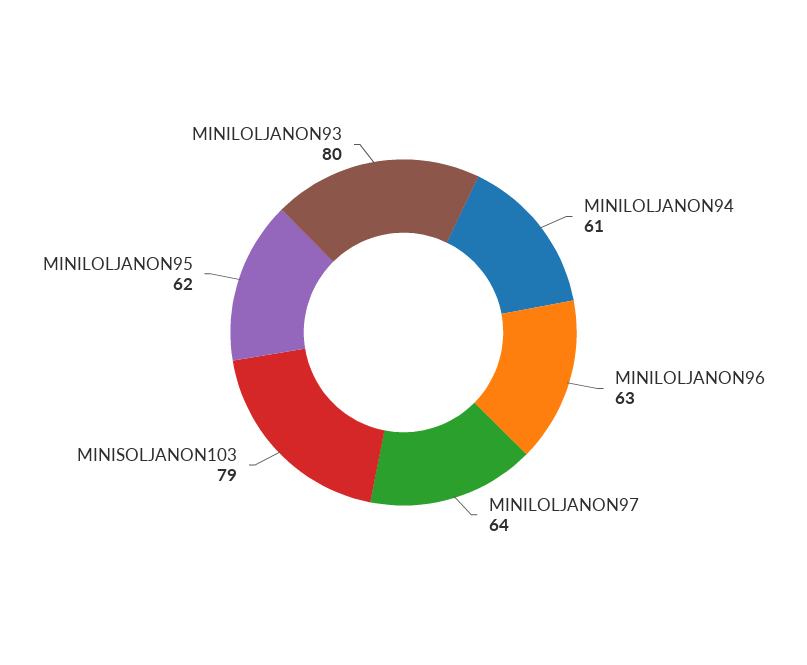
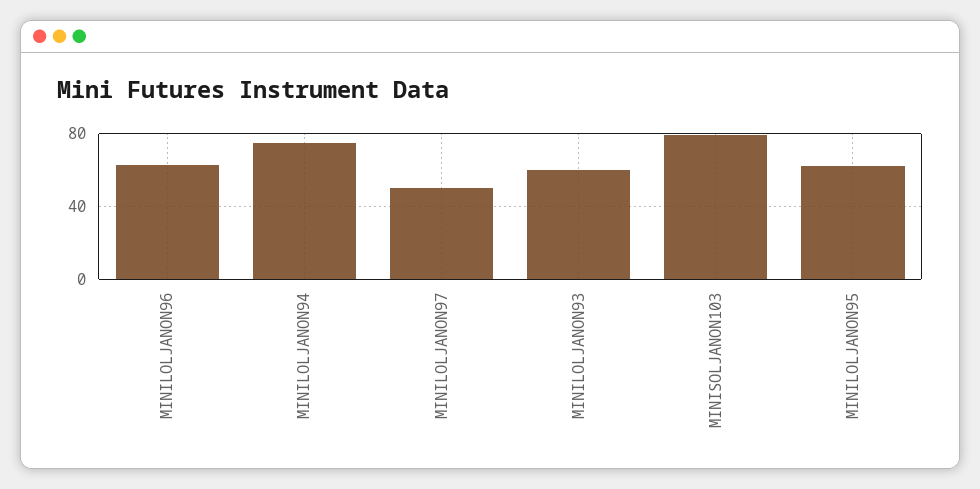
MINILOLJANON94: 61 -> 75
MINILOLJANON97: 64 -> 50
MINILOLJANON93: 80 -> 60

